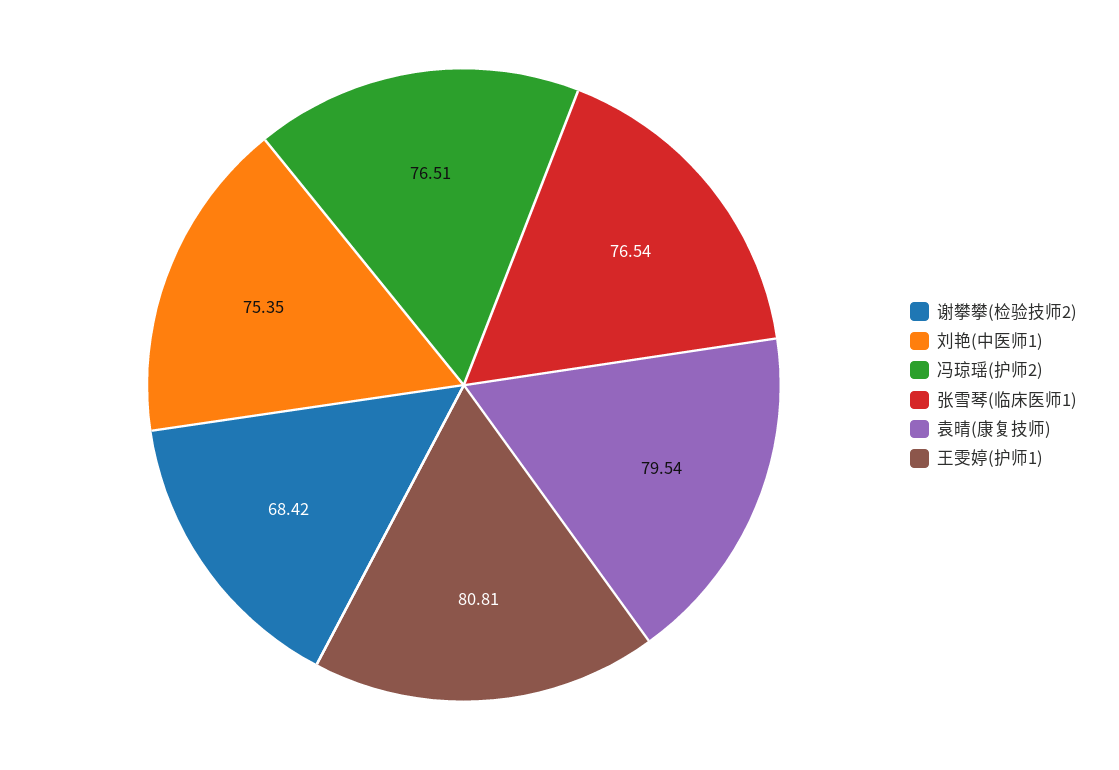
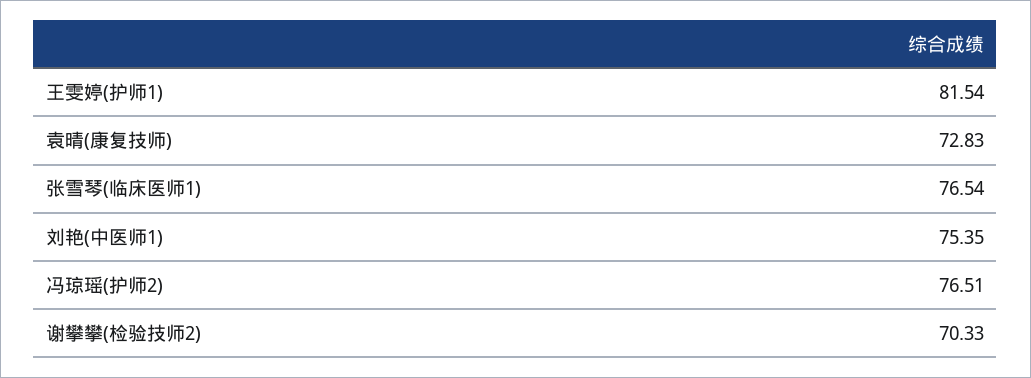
谢攀攀(检验技师2): 68.42 -> 70.33
袁晴(康复技师): 79.54 -> 72.83
王雯婷(护师1): 80.81 -> 81.54

